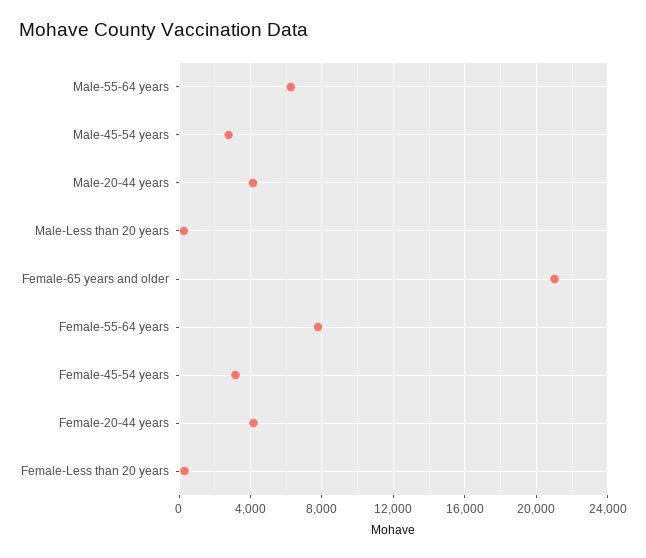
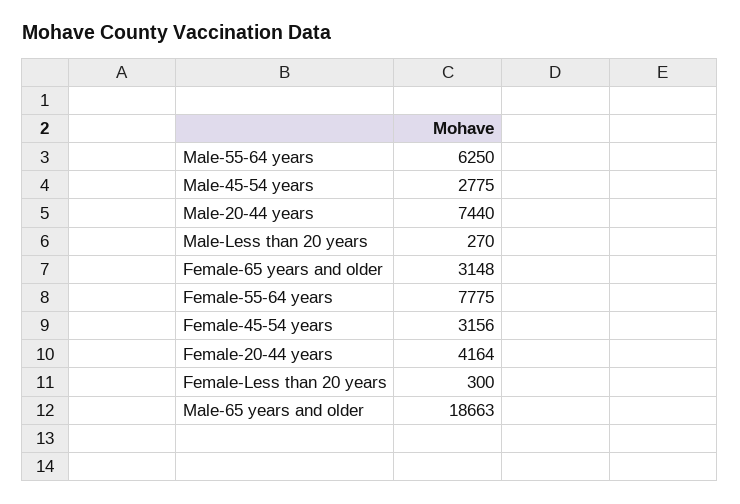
Male-20-44 years: 4000 -> 7440
Female-65 years and older: 21000 -> 3148
Male-65 years and older: none -> 18663

